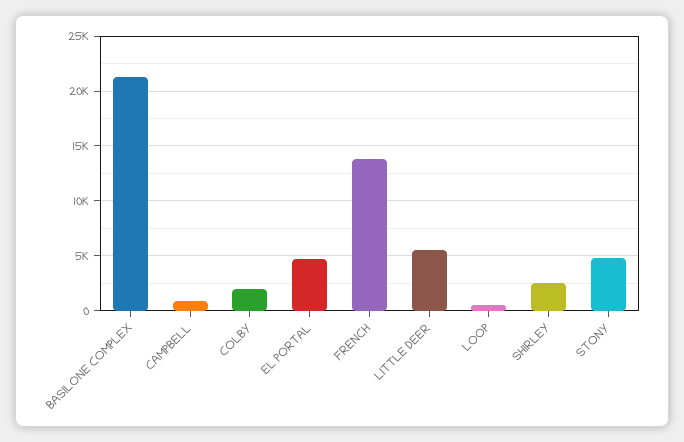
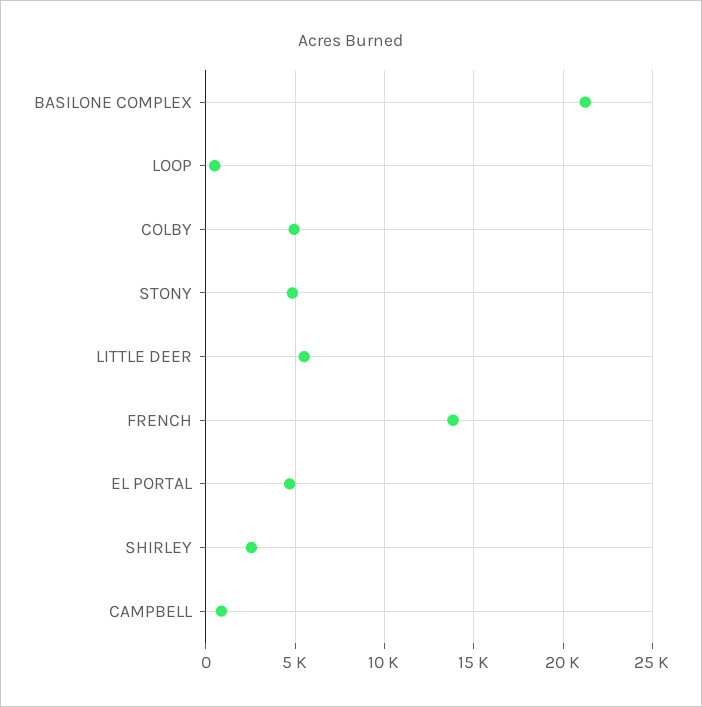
COLBY: 2000 -> 5000

